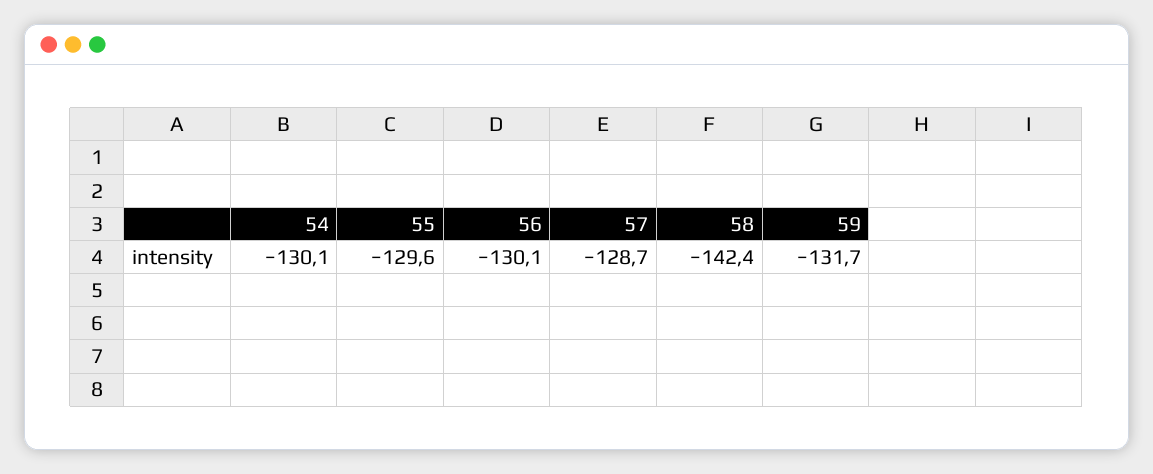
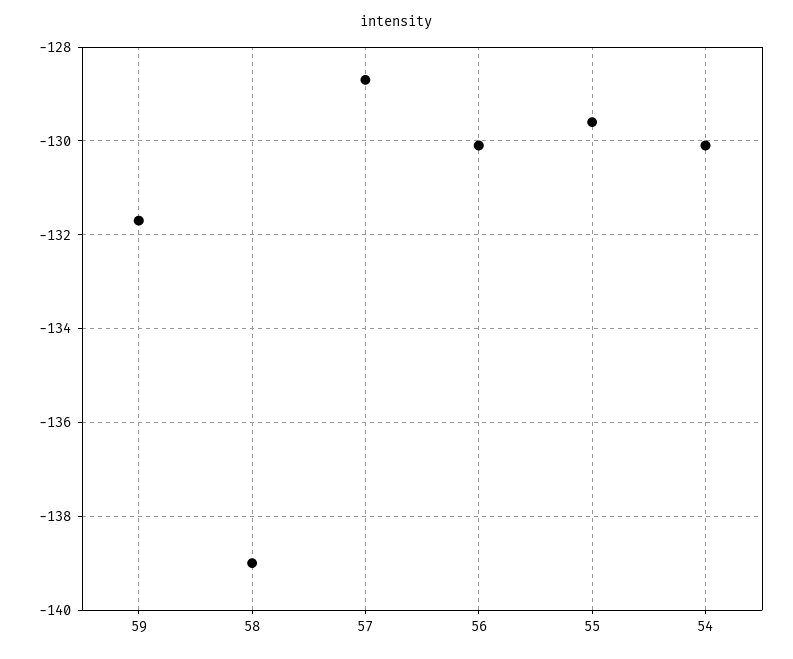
58: -142.4 -> -139

